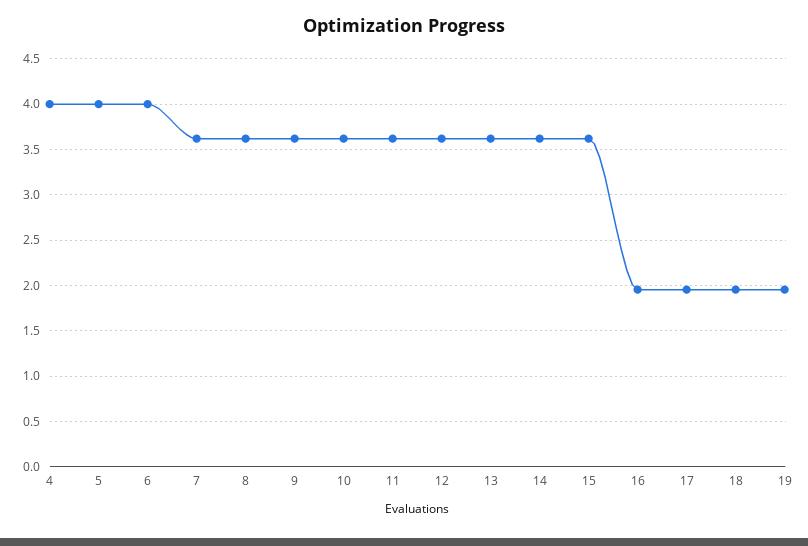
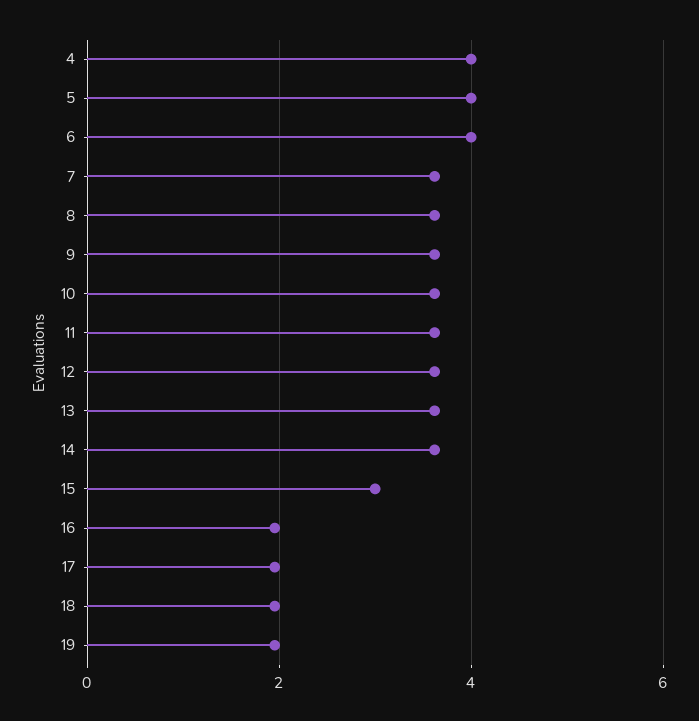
15: 3.6 -> 3

